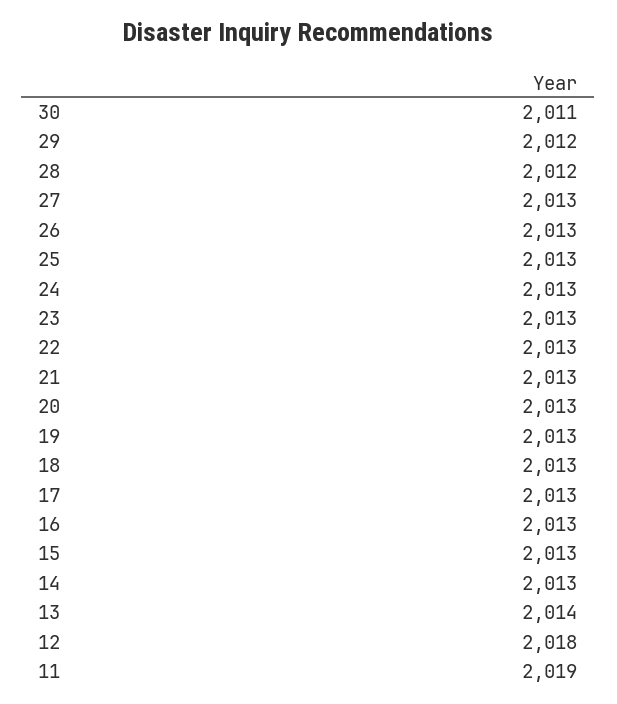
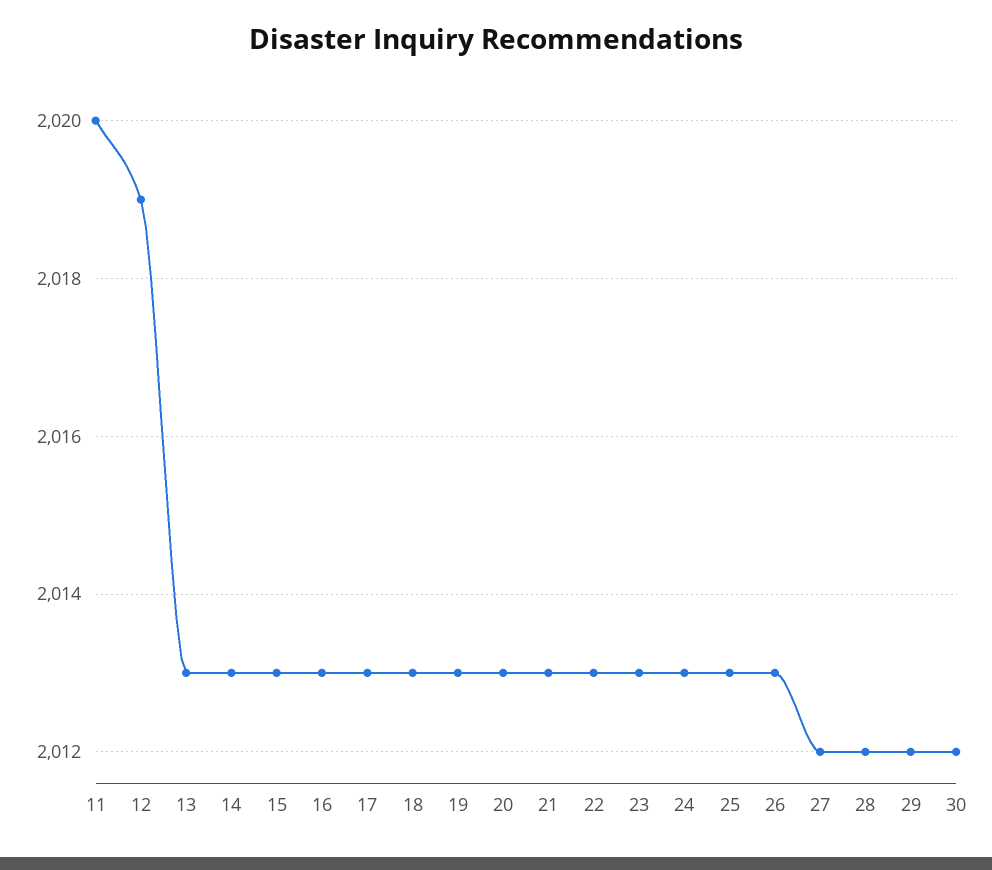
30: 2011 -> 2012
27: 2013 -> 2012
13: 2014 -> 2013
12: 2018 -> 2019
11: 2019 -> 2020

